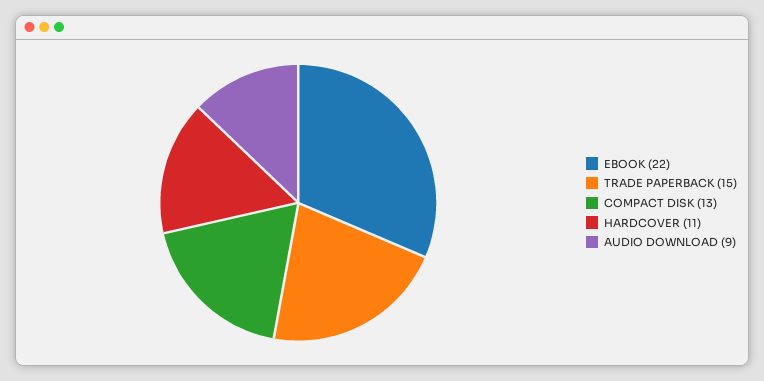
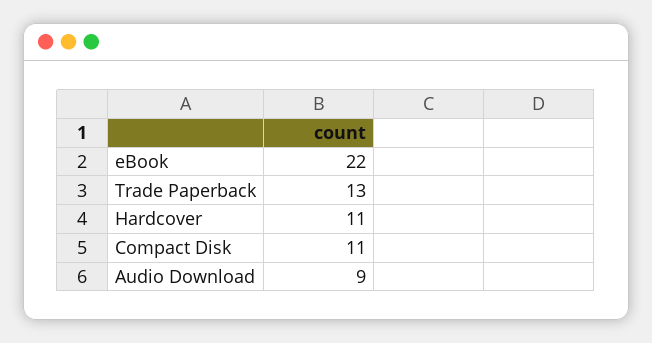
TRADE PAPERBACK: 15 -> 13
COMPACT DISK: 13 -> 11

